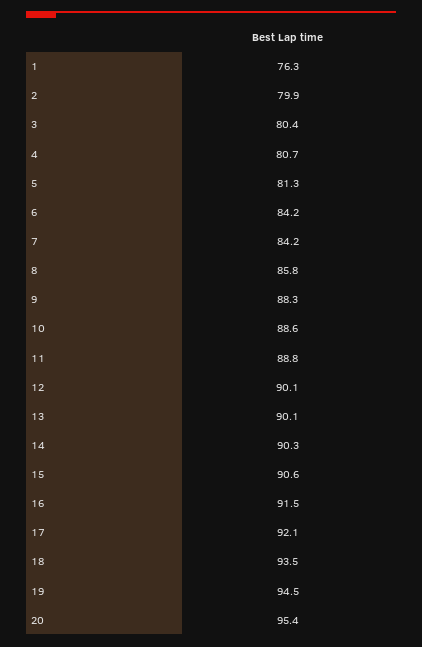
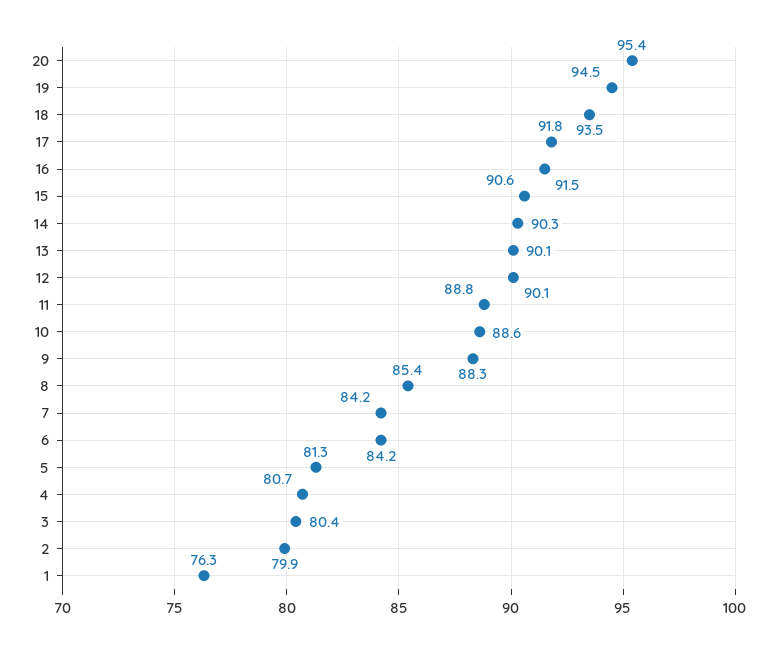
8: 85.8 -> 85.4
17: 92.1 -> 91.8

